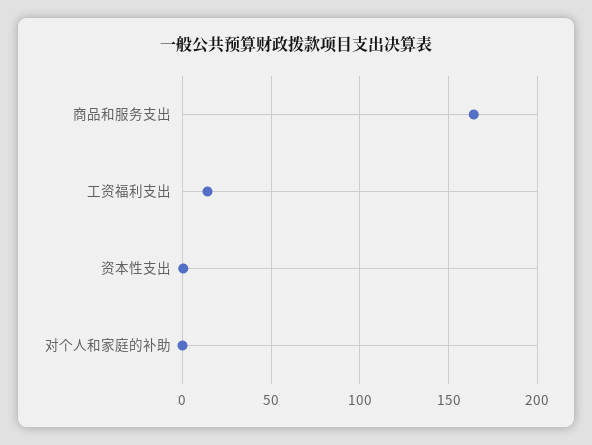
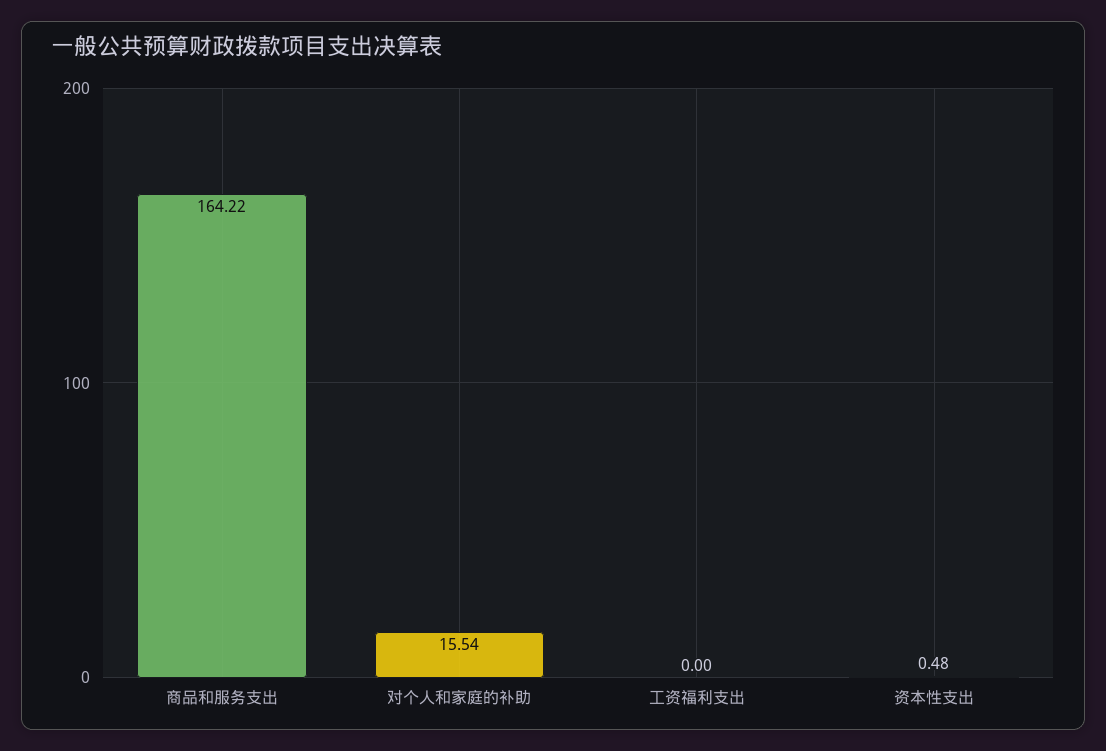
工资福利支出: 15 -> 0
对个人和家庭的补助: 0 -> 15.54

